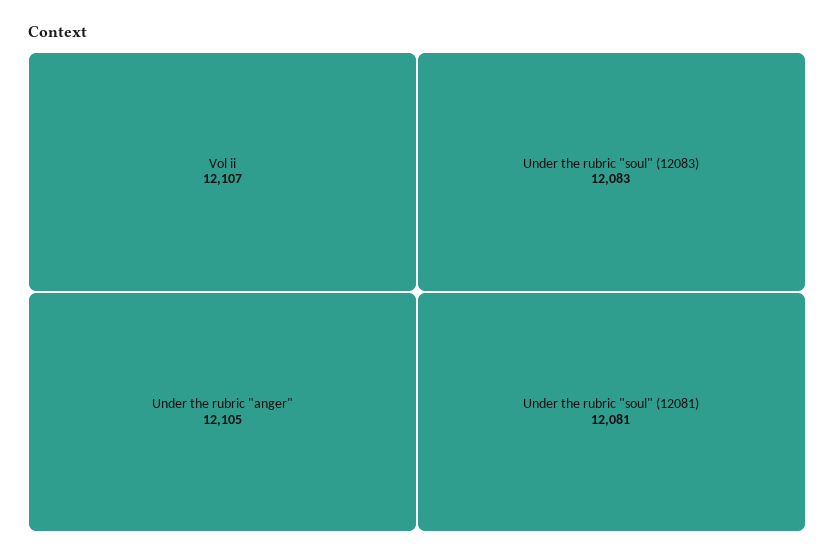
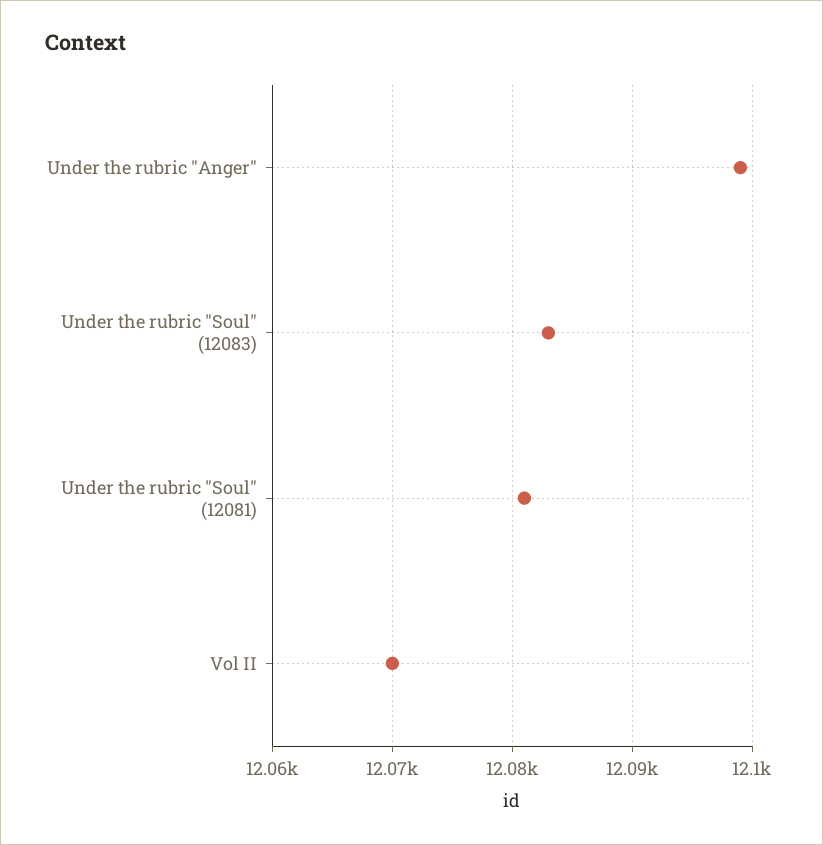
Vol ii: 12107 -> 12070
Under the rubric "anger": 12105 -> 12099

